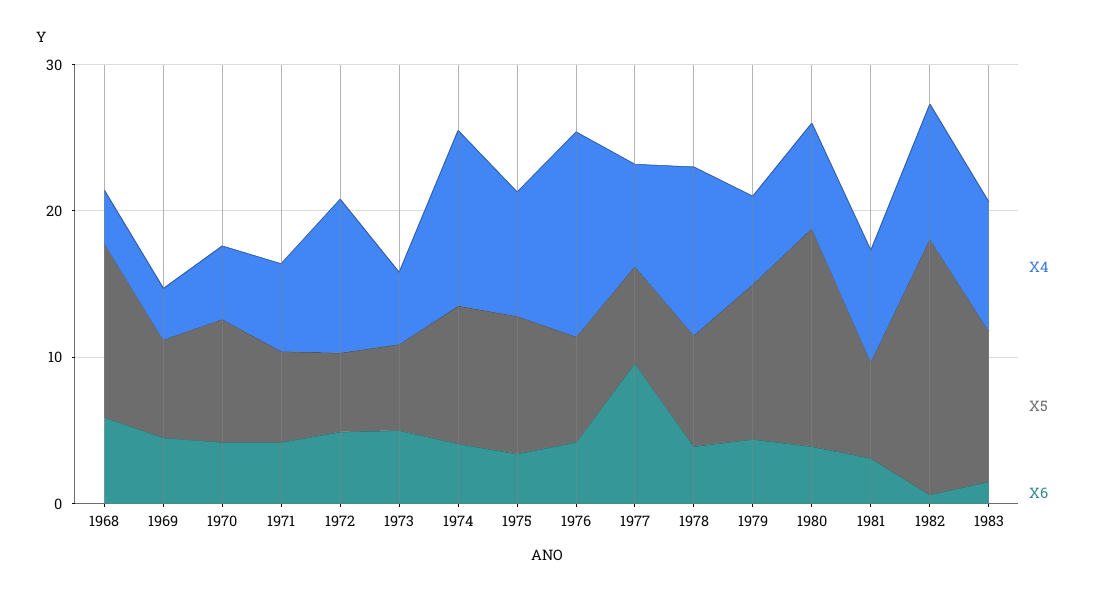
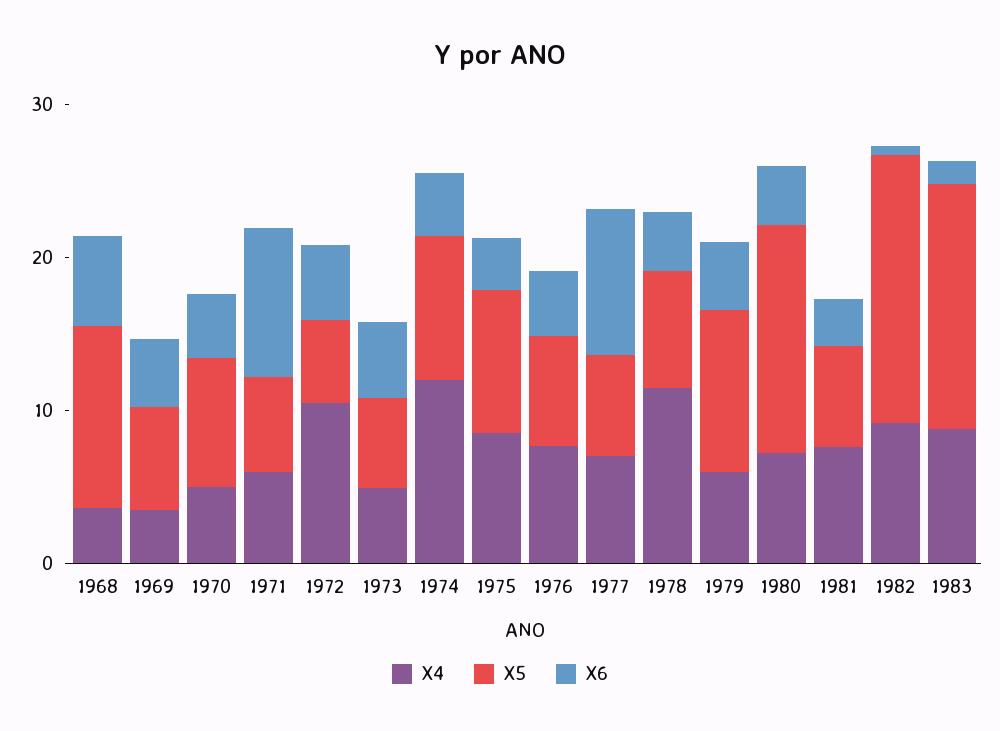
X6, 1971: 4 -> 10
X4, 1976: 14 -> 8
X5, 1983: 10 -> 16

